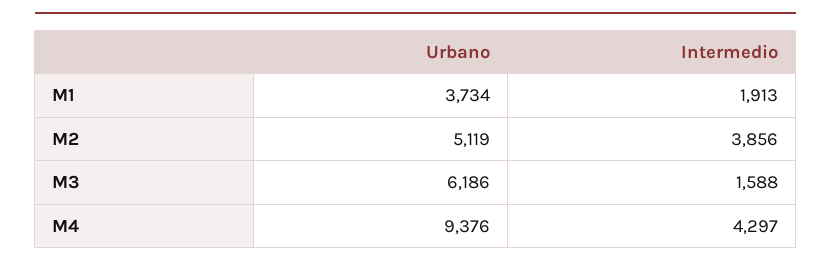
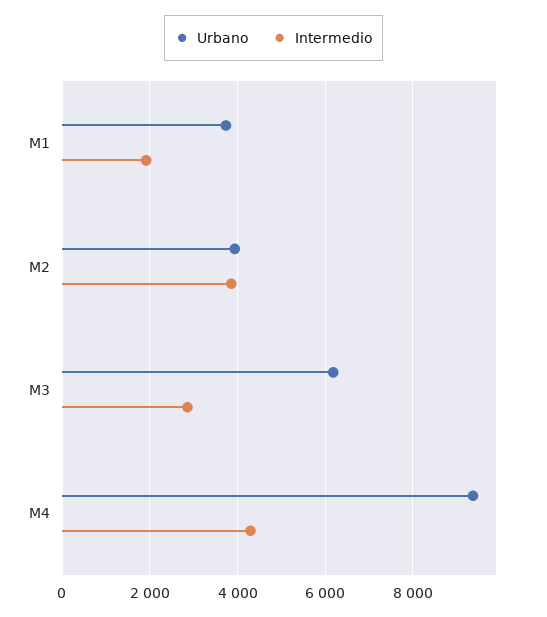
Urbano, M2: 5119 -> 4000
Intermedio, M3: 1588 -> 2800

